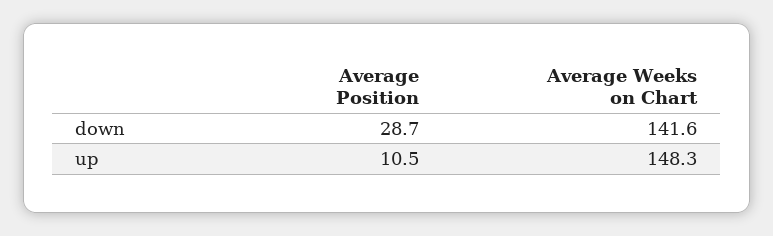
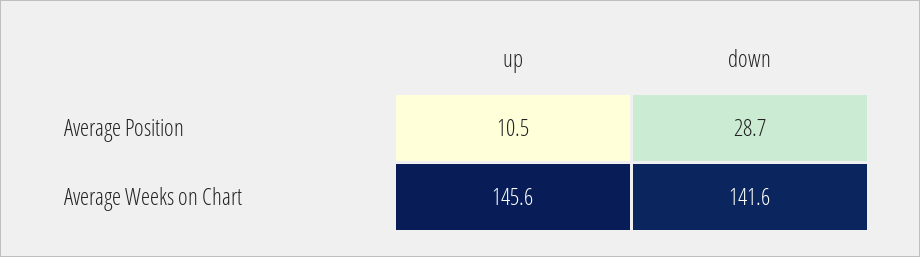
Average Weeks on Chart, up: 148.3 -> 145.6

